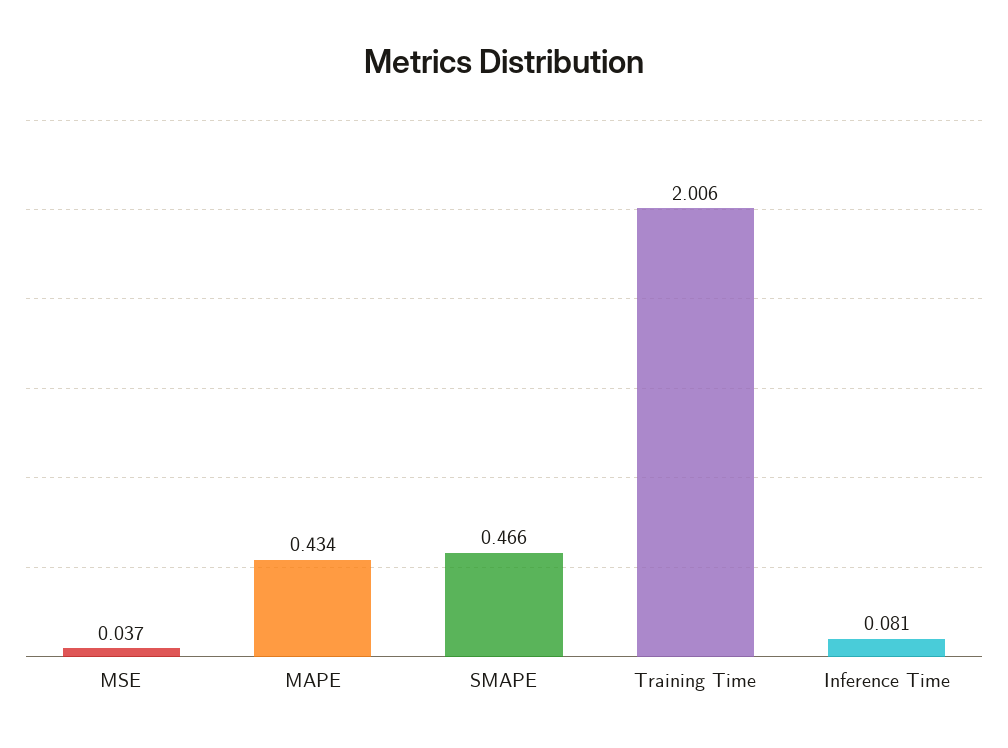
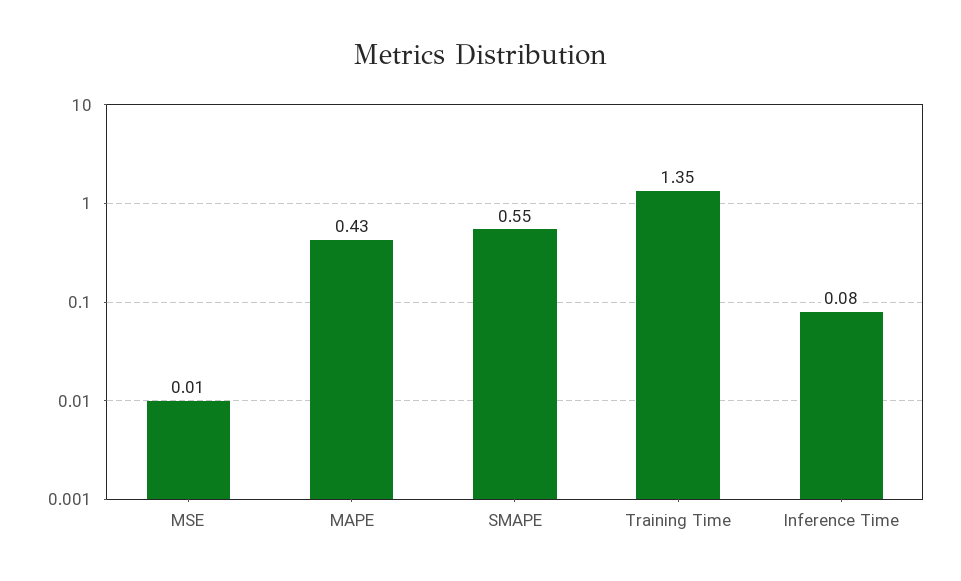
MSE: 0.037 -> 0.01
SMAPE: 0.466 -> 0.55
Training Time: 2.006 -> 1.35

